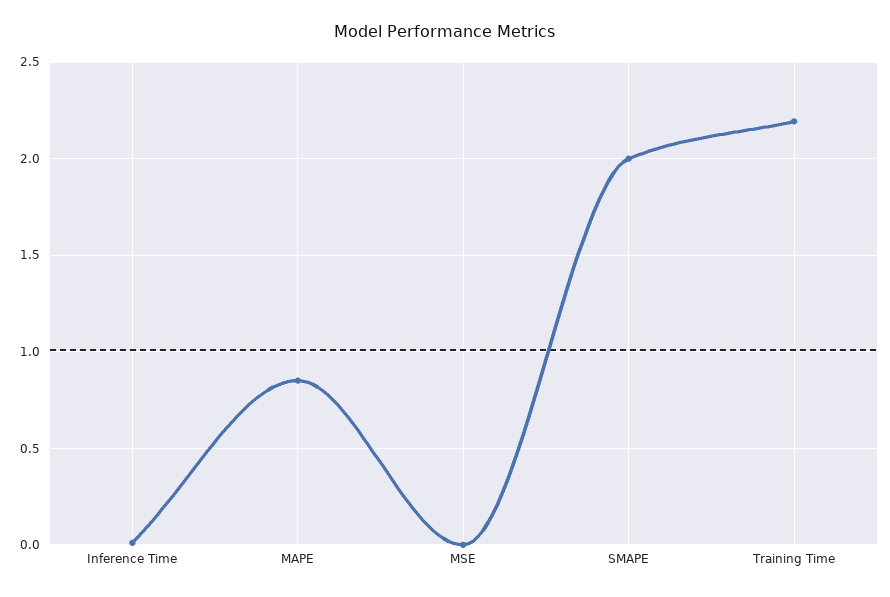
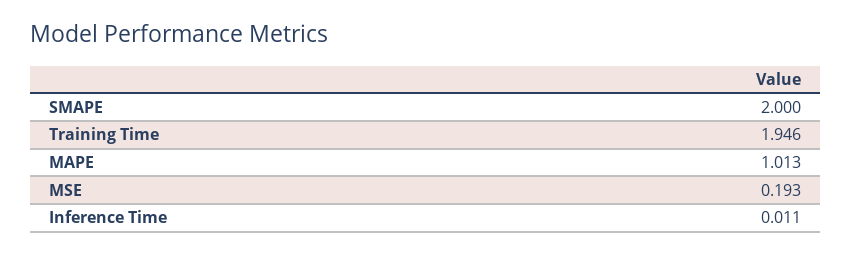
MAPE: 0.85 -> 1.013
MSE: 0 -> 0.193
Training Time: 2.2 -> 1.946

